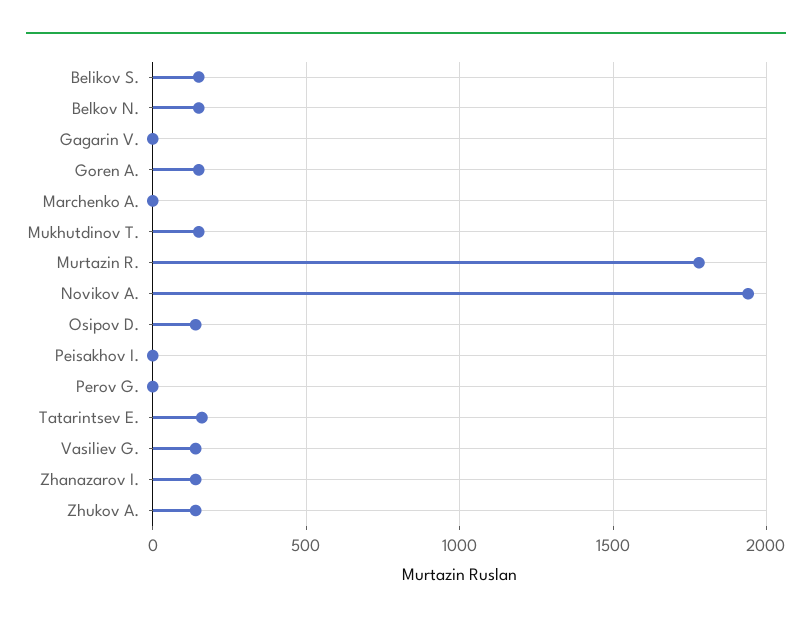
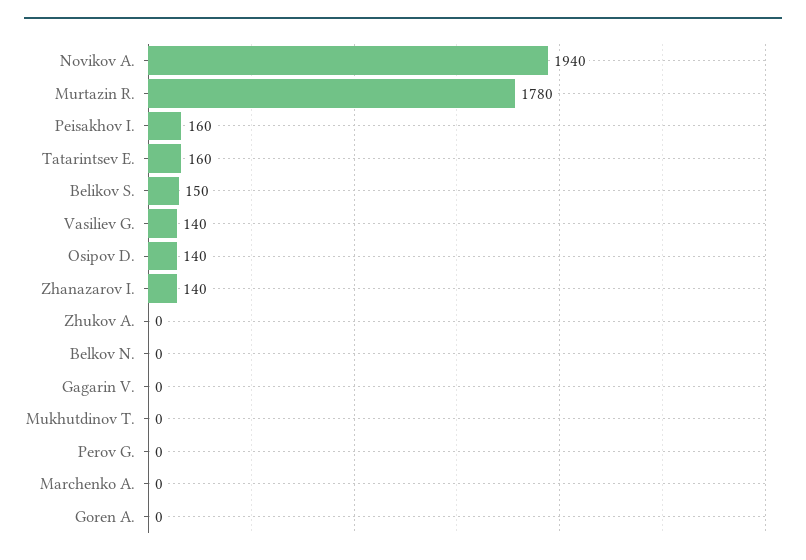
Belkov N.: 150 -> 0
Goren A.: 150 -> 0
Mukhutdinov T.: 150 -> 0
Peisakhov I.: 0 -> 160
Zhukov A.: 150 -> 0

